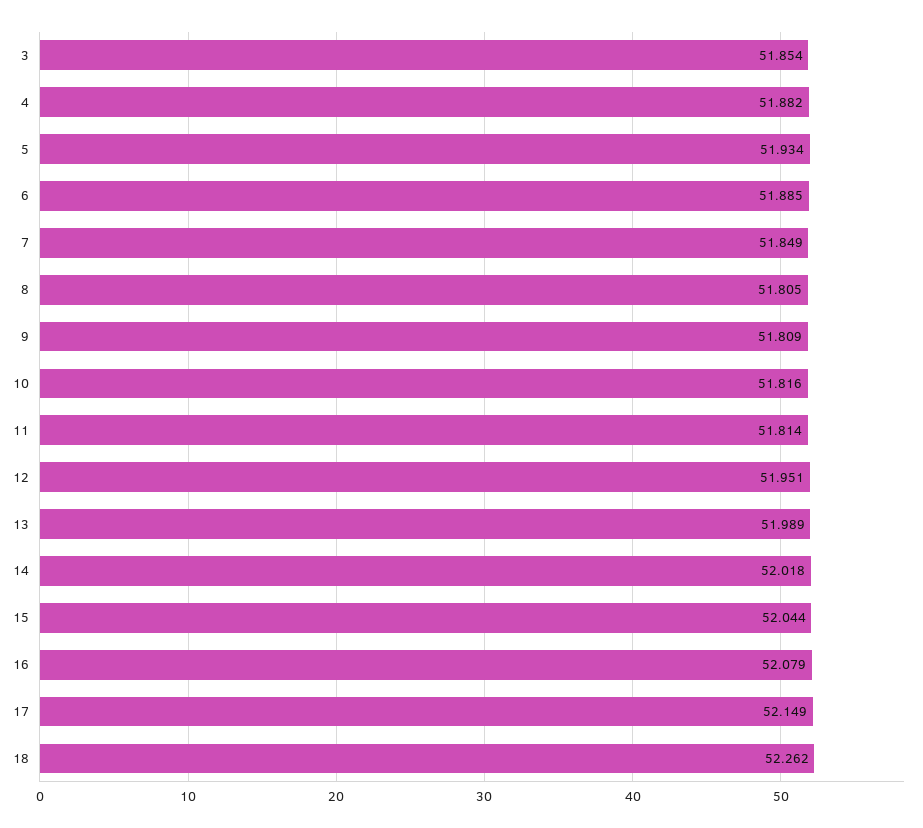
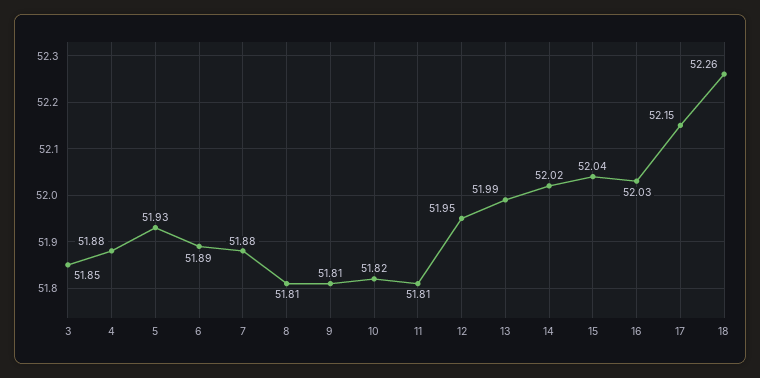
7: 51.849 -> 51.88
16: 52.079 -> 52.03

